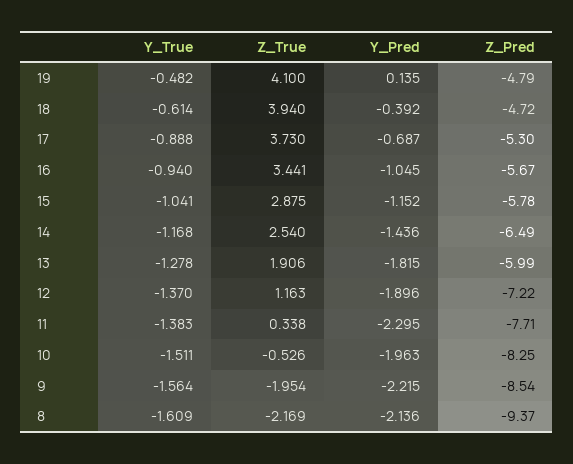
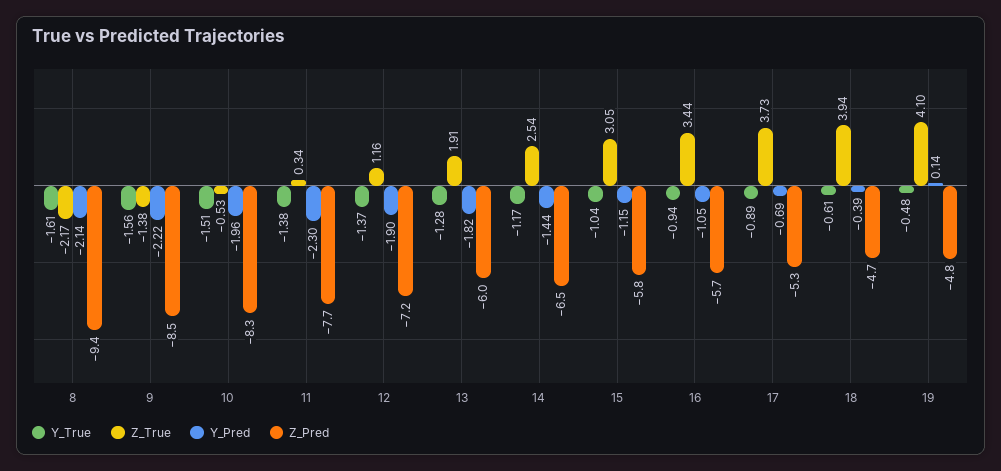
Z_True, 15: 2.875 -> 3.05
Z_True, 9: -1.954 -> -1.38

